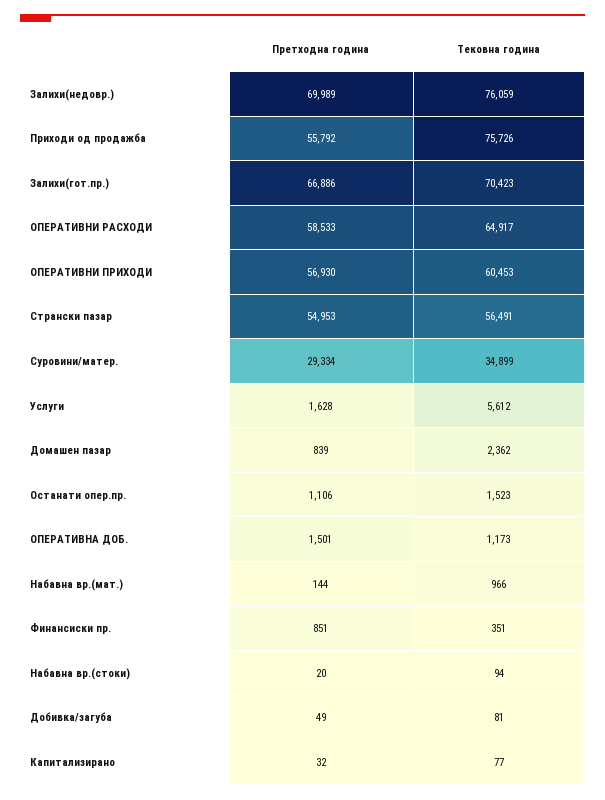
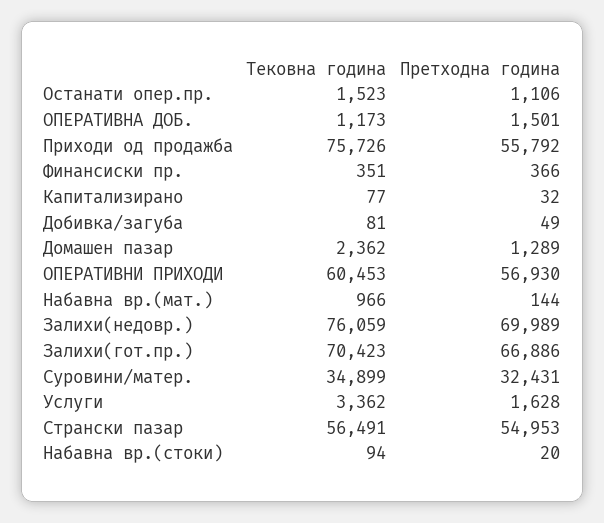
Претходна година, ОПЕРАТИВНИ РАСХОДИ: 58533 -> none
Тековна година, ОПЕРАТИВНИ РАСХОДИ: 64917 -> none
Претходна година, Суровини/матер.: 29334 -> 32431
Тековна година, Услуги: 5612 -> 3362
Претходна година, Домашен пазар: 839 -> 1289
Претходна година, Финансиски пр.: 851 -> 366

